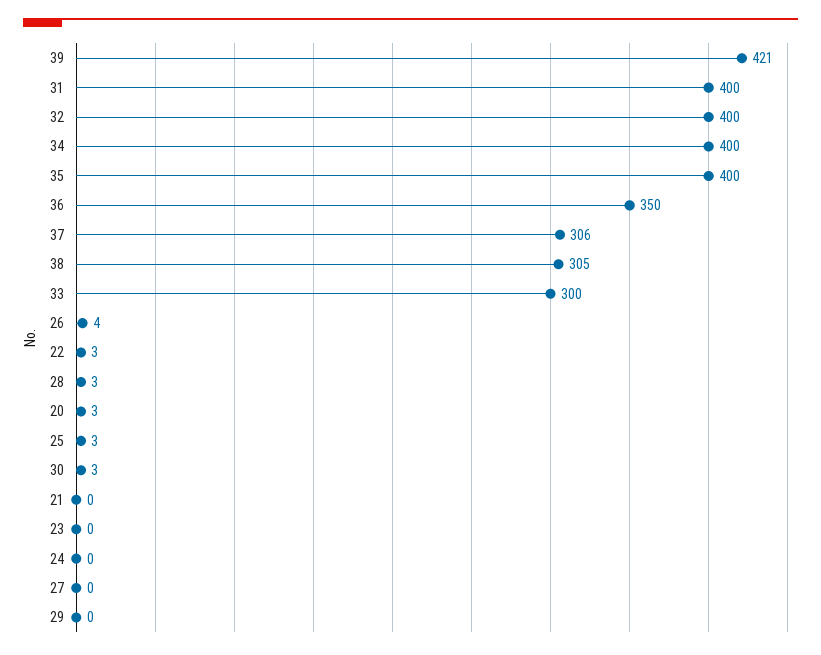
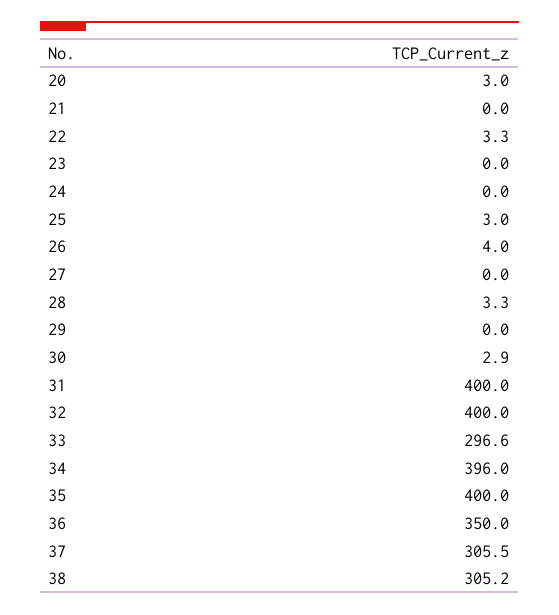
39: 421 -> none
34: 400 -> 396
33: 300 -> 296.6

